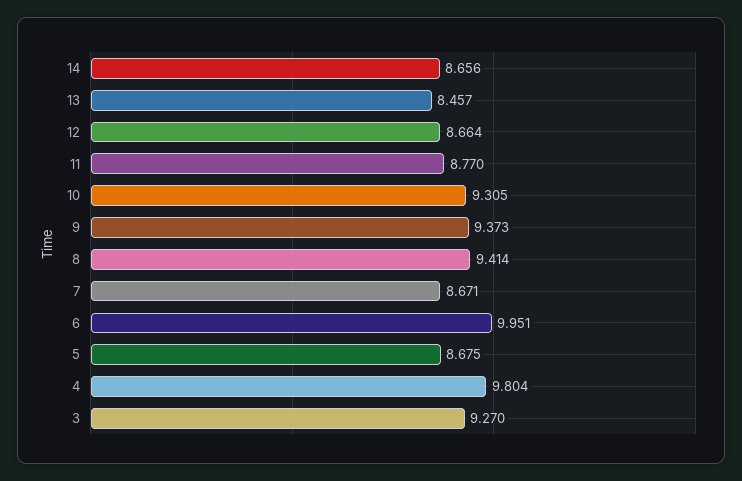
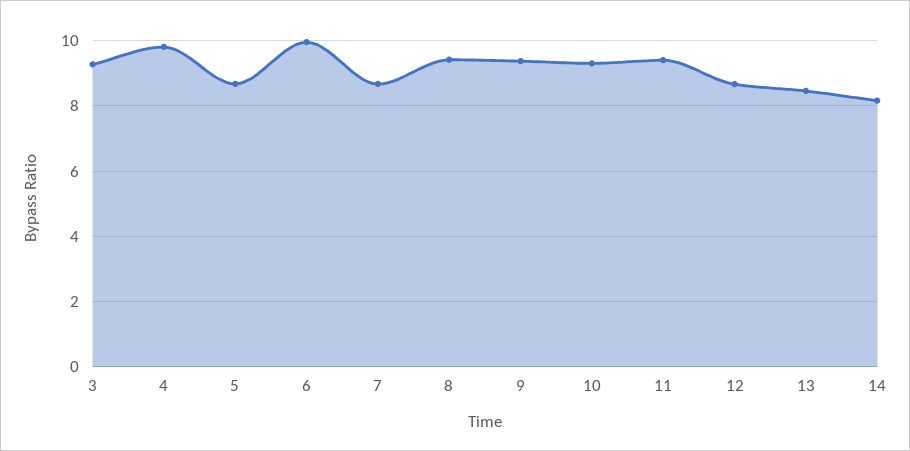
14: 8.656 -> 8.2
11: 8.77 -> 9.4

